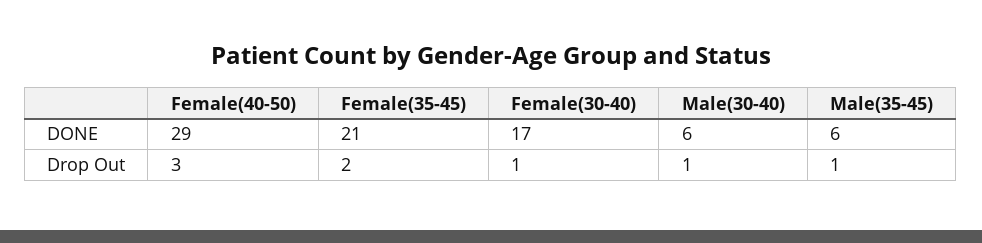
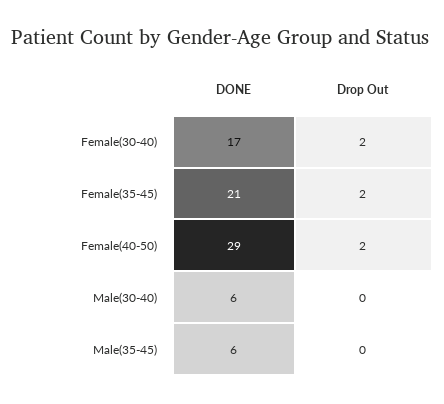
Female(40-50), Drop Out: 3 -> 2
Female(30-40), Drop Out: 1 -> 2
Male(30-40), Drop Out: 1 -> 0
Male(35-45), Drop Out: 1 -> 0

